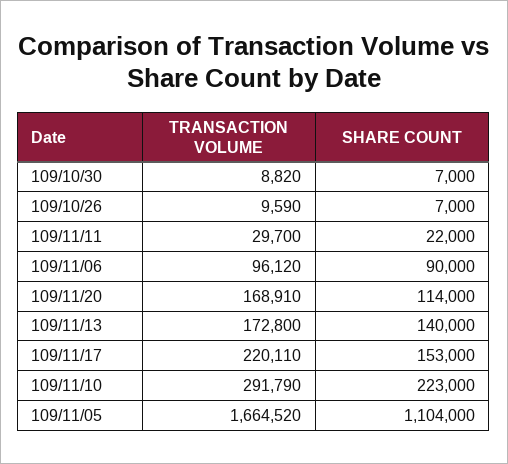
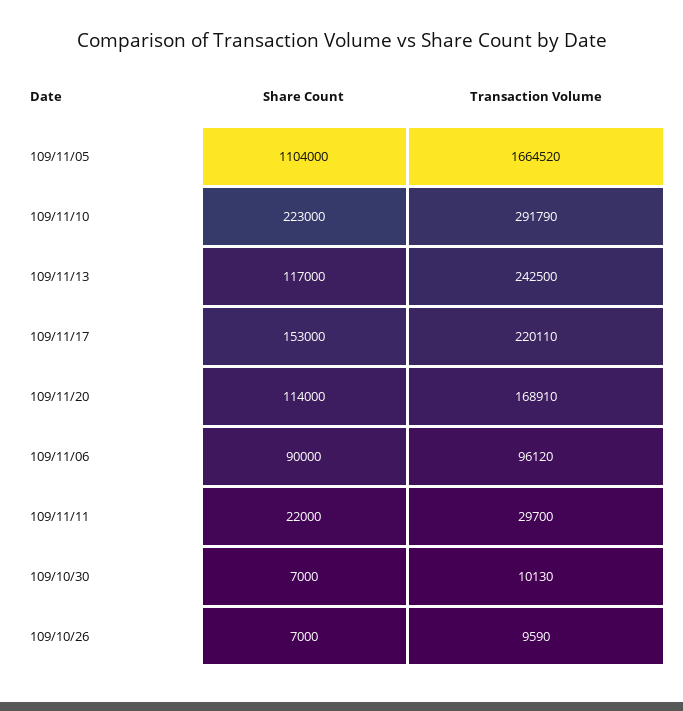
TRANSACTION VOLUME, 109/10/30: 8820 -> 10130
TRANSACTION VOLUME, 109/11/13: 172800 -> 242500
SHARE COUNT, 109/11/13: 140000 -> 117000

